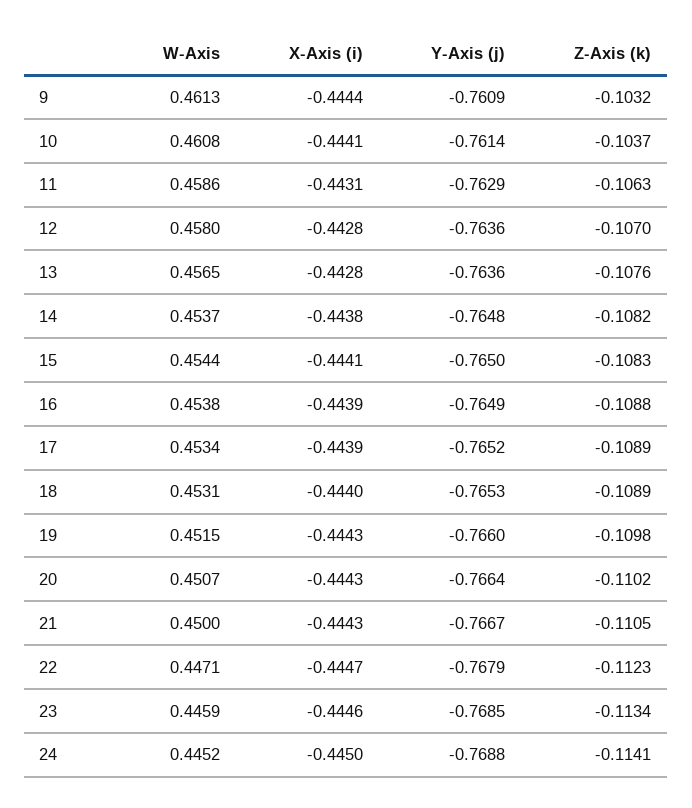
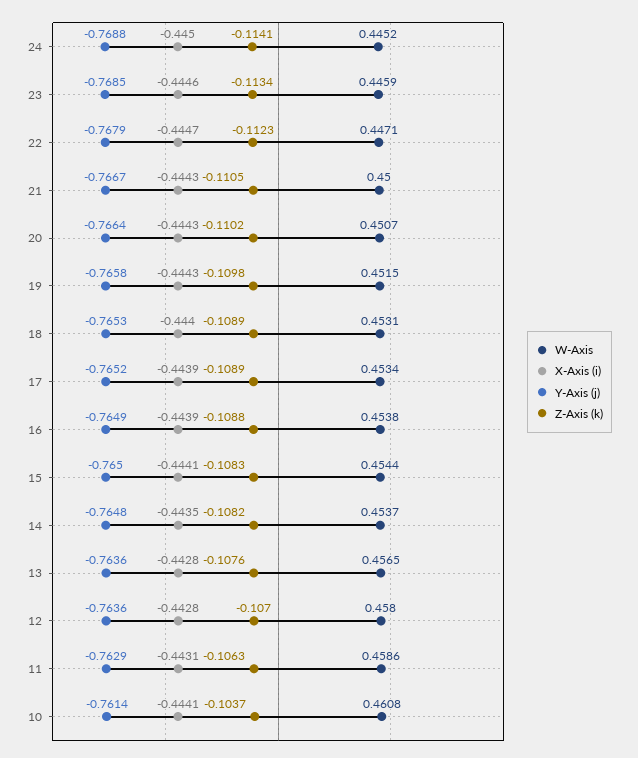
W-Axis, 9: 0.4613 -> none
X-Axis (i), 9: -0.4444 -> none
Y-Axis (j), 9: -0.7609 -> none
Z-Axis (k), 9: -0.1032 -> none
X-Axis (i), 14: -0.4438 -> -0.4435
Y-Axis (j), 19: -0.766 -> -0.7658

